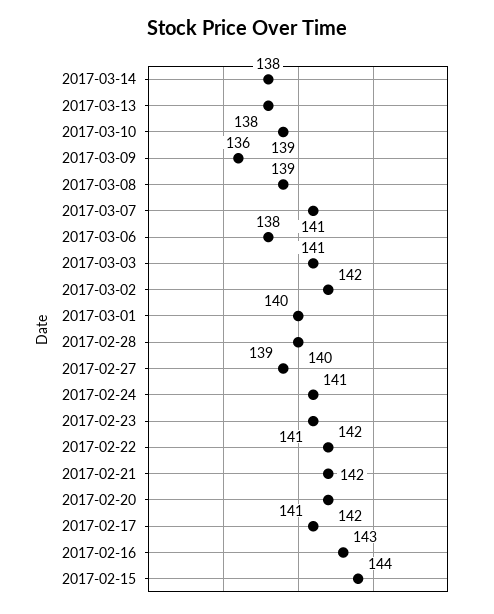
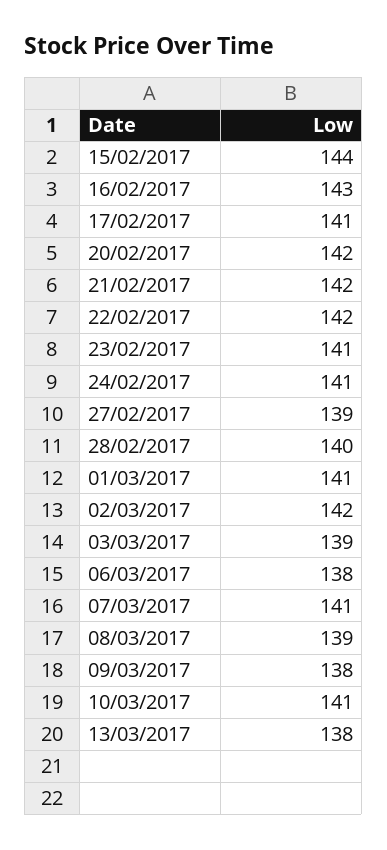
2017-03-14: 138 -> none
2017-03-10: 139 -> 141
2017-03-09: 136 -> 138
2017-03-03: 141 -> 139
2017-03-01: 140 -> 141

